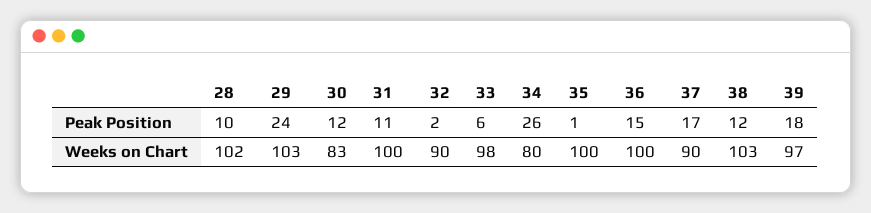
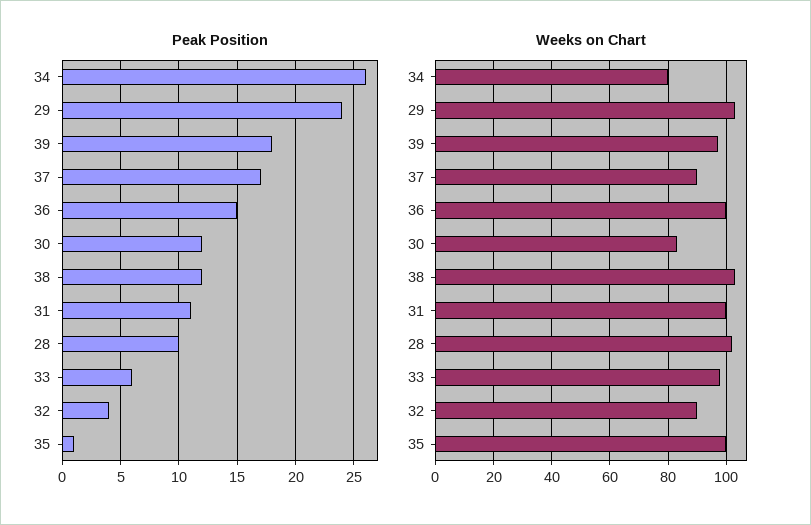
Peak Position, 32: 2 -> 4

